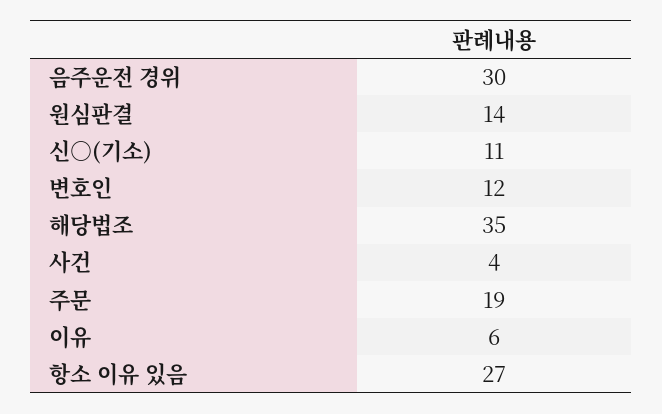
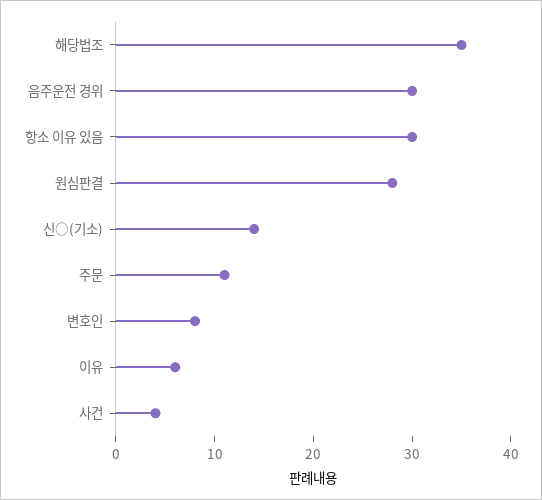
원심판결: 14 -> 28
신○(기소): 11 -> 14
변호인: 12 -> 8
주문: 19 -> 11
항소 이유 있음: 27 -> 30

